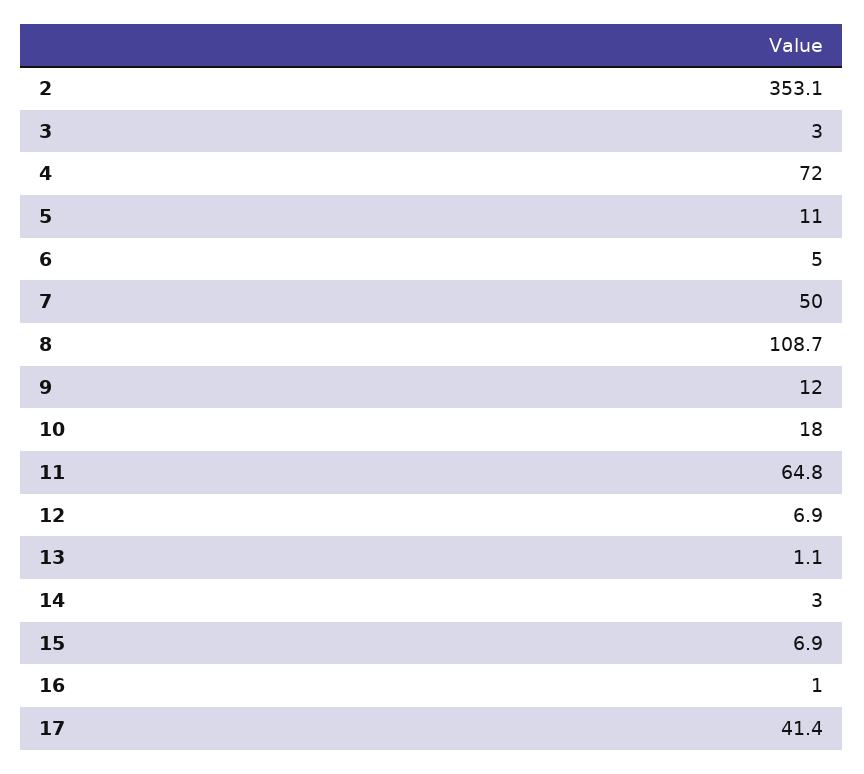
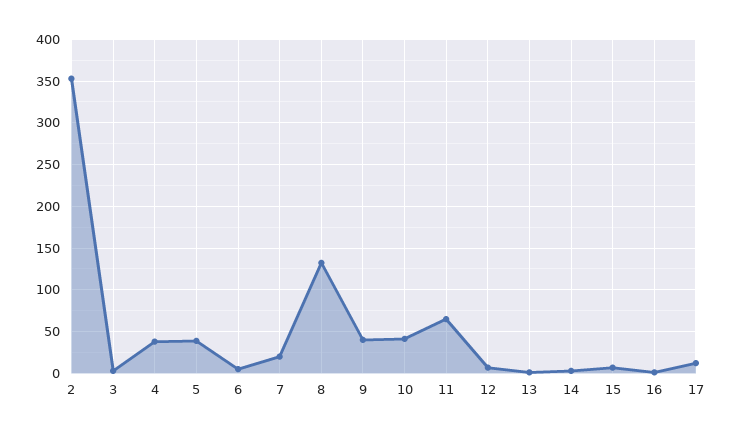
4: 72 -> 40
5: 11 -> 40
7: 50 -> 20
8: 108.7 -> 130
9: 12 -> 40
10: 18 -> 40
17: 41.4 -> 10

